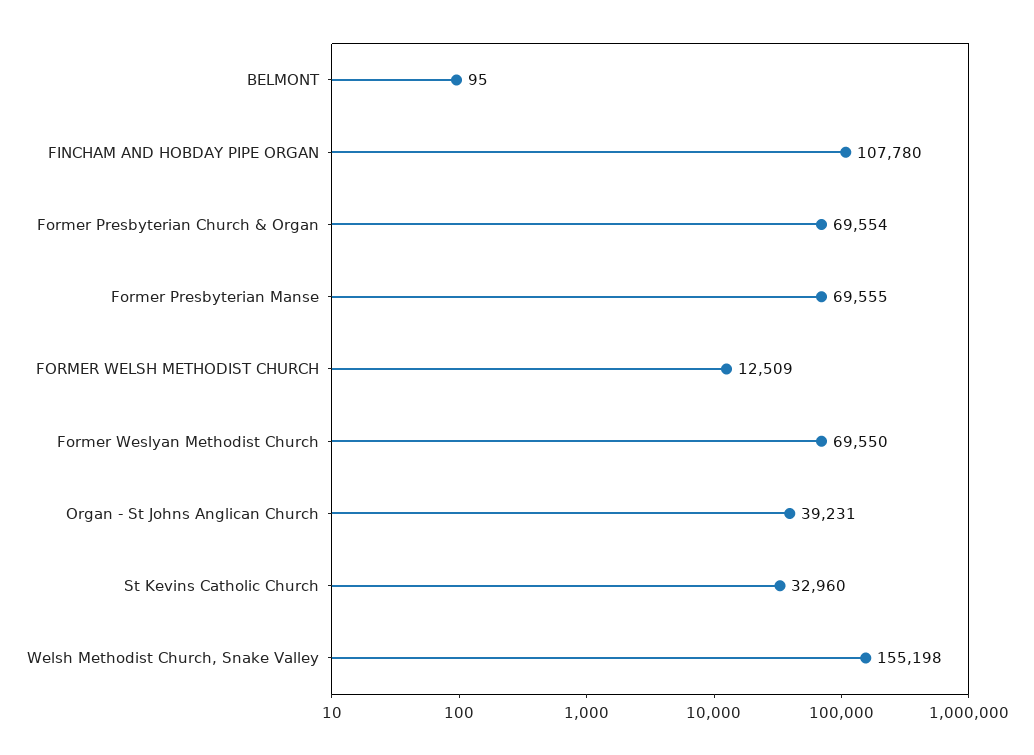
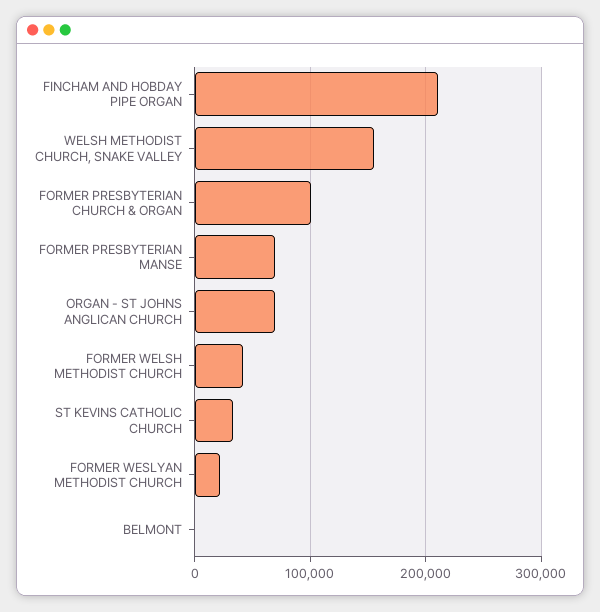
FINCHAM AND HOBDAY PIPE ORGAN: 107780 -> 210000
Former Presbyterian Church & Organ: 69554 -> 100000
FORMER WELSH METHODIST CHURCH: 12509 -> 40000
Former Weslyan Methodist Church: 69550 -> 20000
Organ - St Johns Anglican Church: 39231 -> 70000

